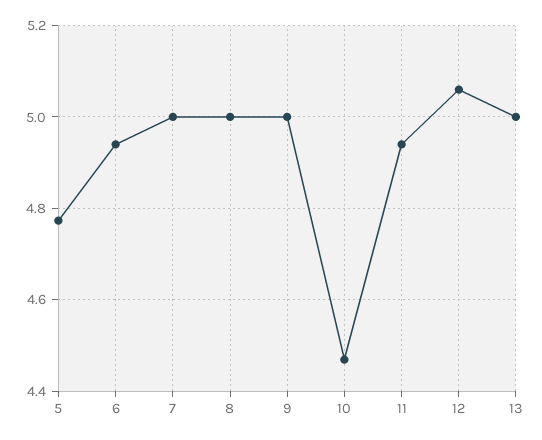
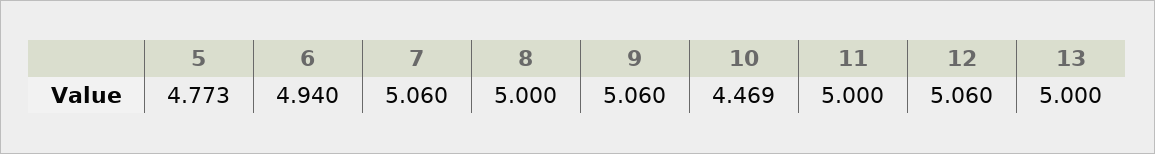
7: 5 -> 5.06
9: 5 -> 5.06
11: 4.94 -> 5

